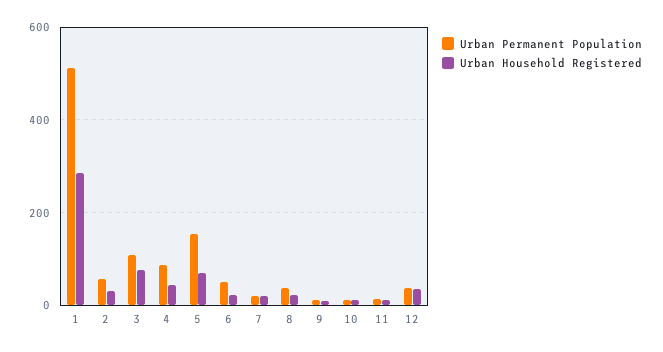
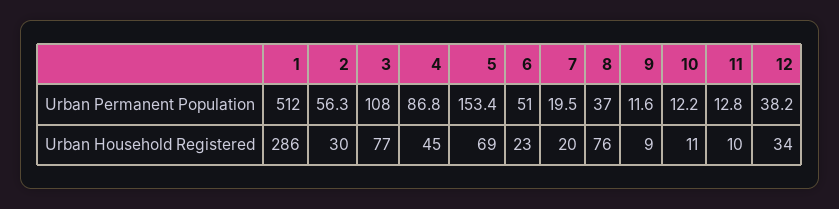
Urban Household Registered, 8: 20 -> 76

